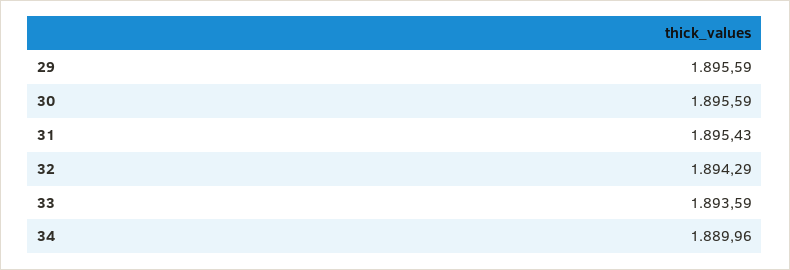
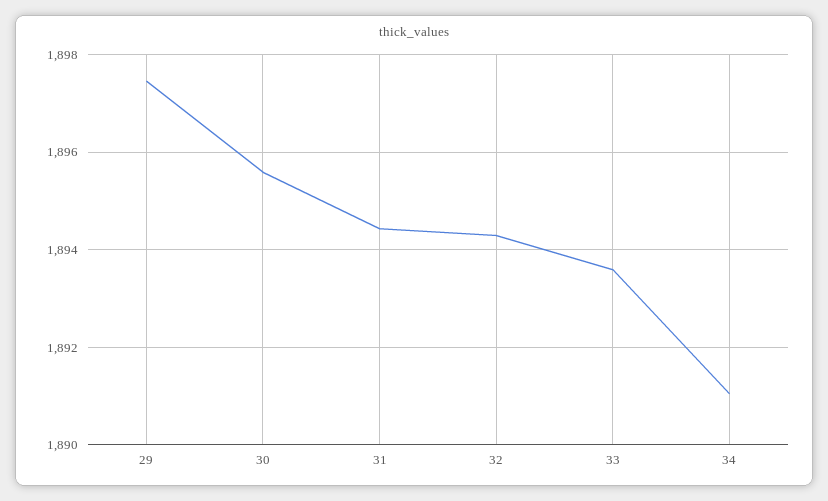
29: 1895.59 -> 1897.4
31: 1895.43 -> 1894.4
34: 1889.96 -> 1891

